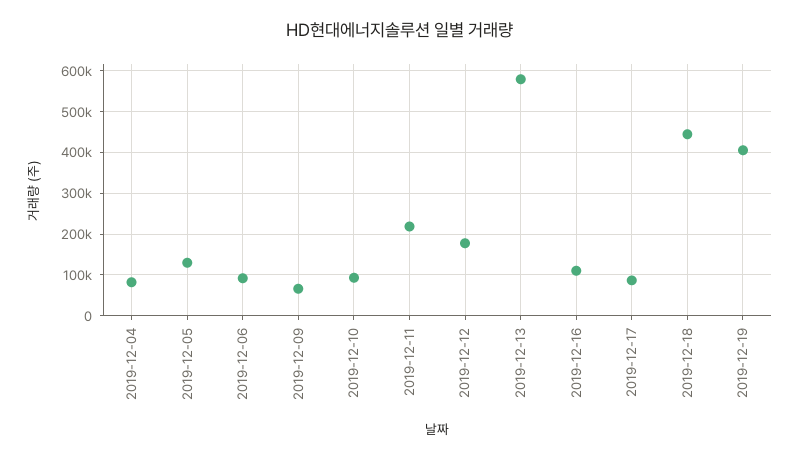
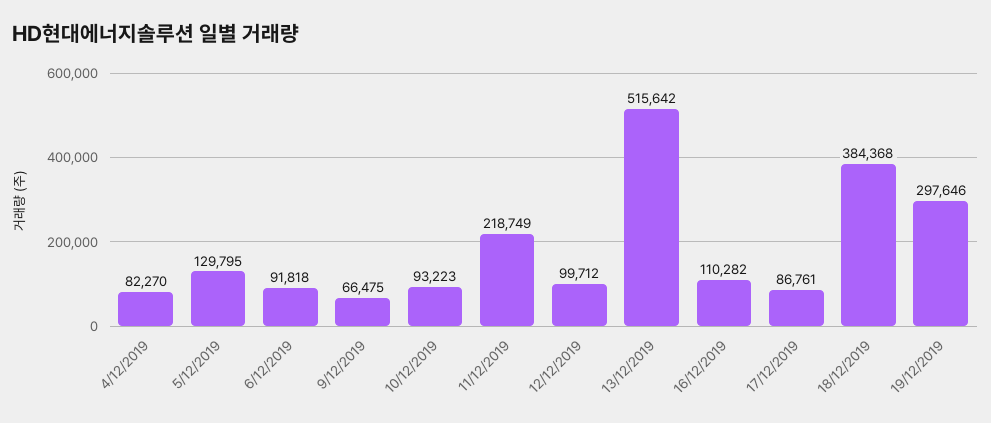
2019-12-12: 180000 -> 99712
2019-12-13: 580000 -> 515642
2019-12-18: 440000 -> 384368
2019-12-19: 400000 -> 297646

